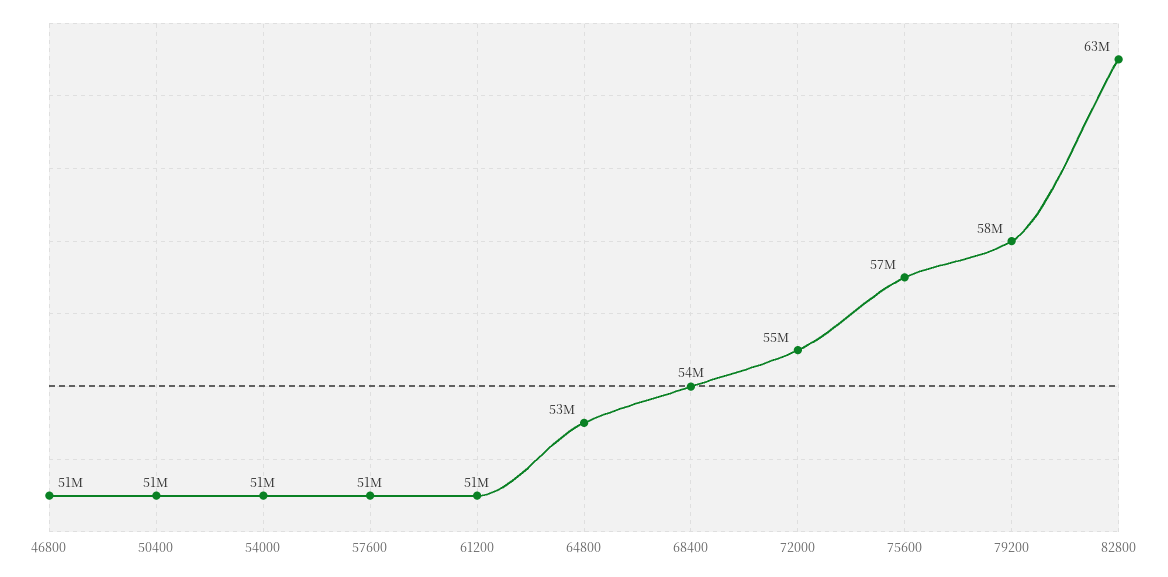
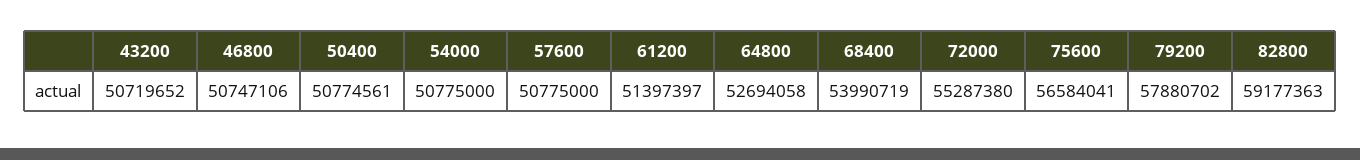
82800: 63000000 -> 59177363
43200: none -> 50719652

